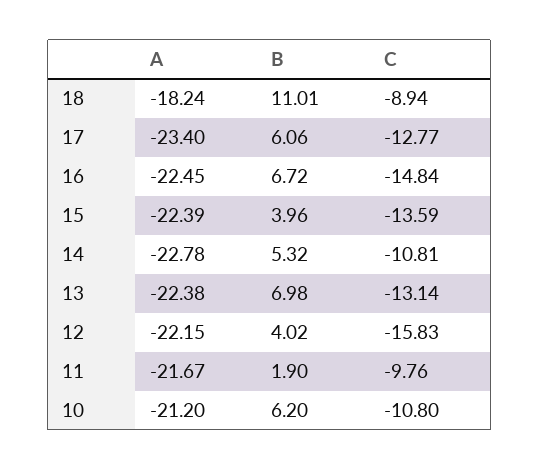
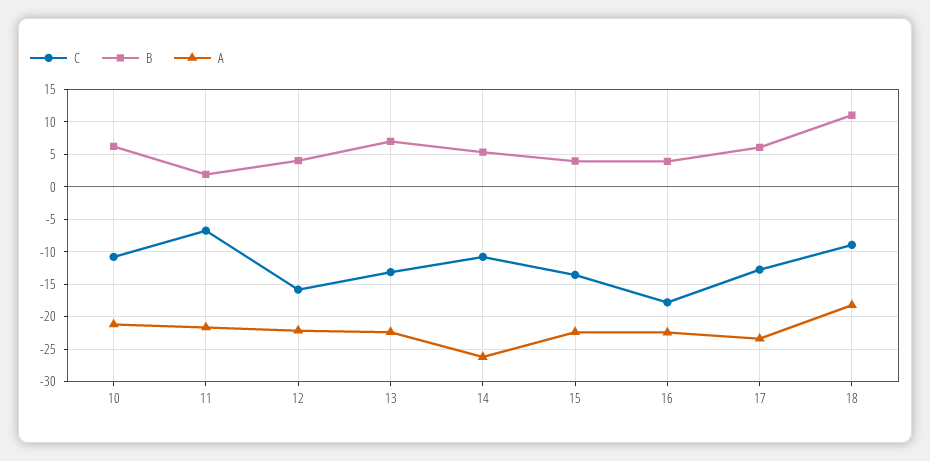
B, 16: 6.72 -> 4
C, 16: -14.84 -> -18
A, 14: -22.78 -> -26
C, 11: -9.76 -> -7

